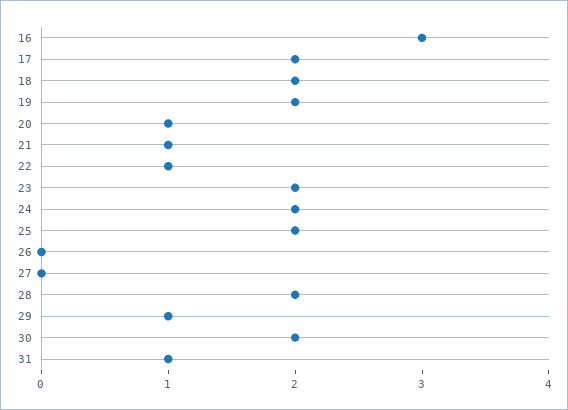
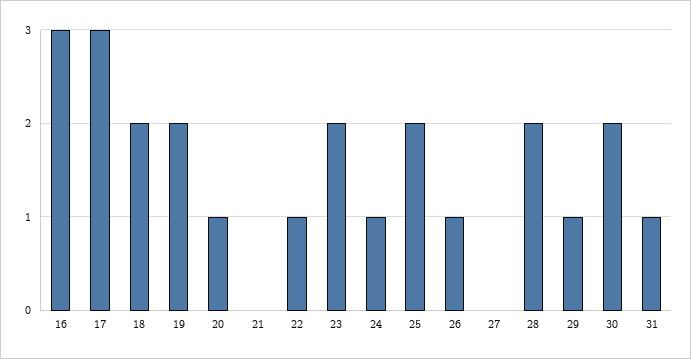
17: 2 -> 3
21: 1 -> 0
24: 2 -> 1
26: 0 -> 1

